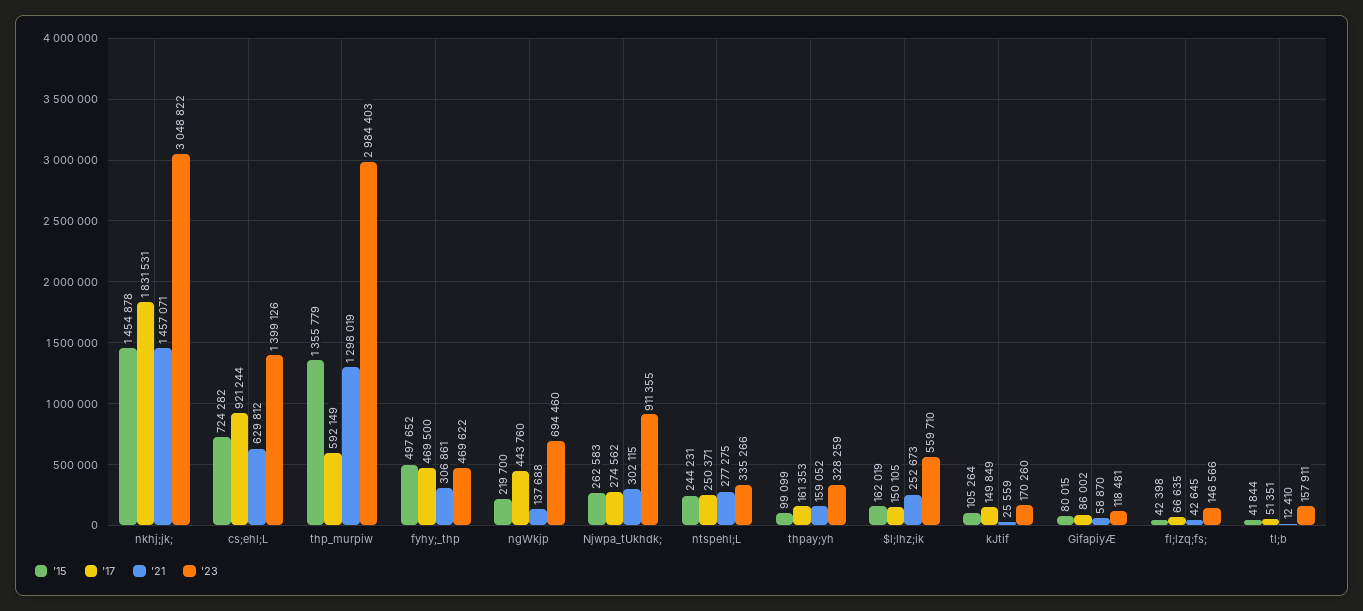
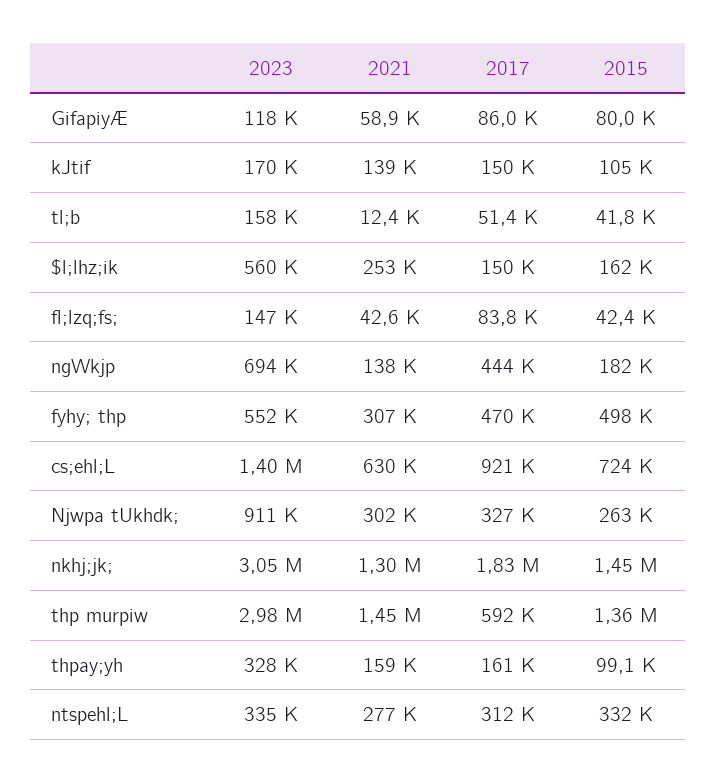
'21, nkhj;jk;: 1457071 -> 1300000
'21, thp_murpiw: 1298019 -> 1450000
'23, fyhy;_thp: 469622 -> 552000
'15, ngWkjp: 219700 -> 182000
'17, Njwpa_tUkhdk;: 274562 -> 327000
'15, ntspehl;L: 244231 -> 332000
'17, ntspehl;L: 250371 -> 312000
'21, kJtif: 25559 -> 139000
'17, fl;lzq;fs;: 66635 -> 83800

